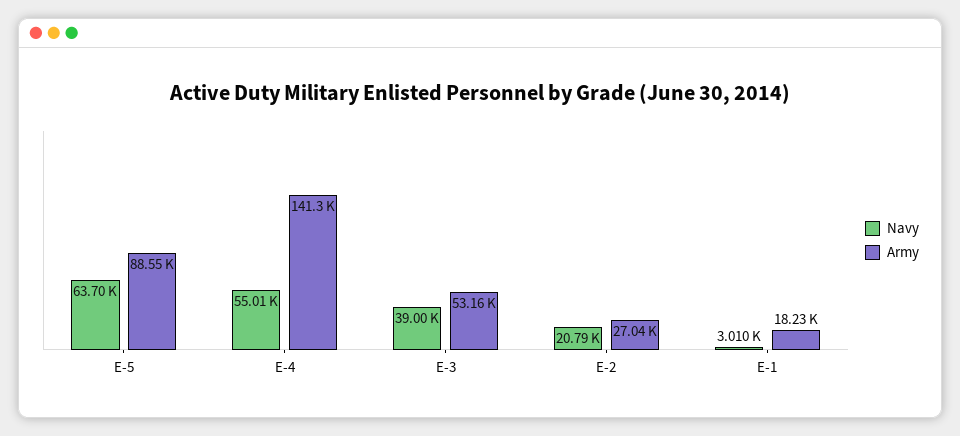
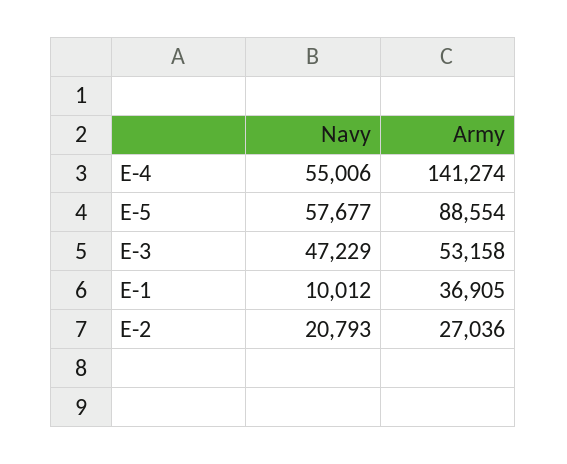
Navy, E-5: 63700 -> 57677
Navy, E-3: 39000 -> 47229
Navy, E-1: 3010 -> 10012
Army, E-1: 18230 -> 36905

